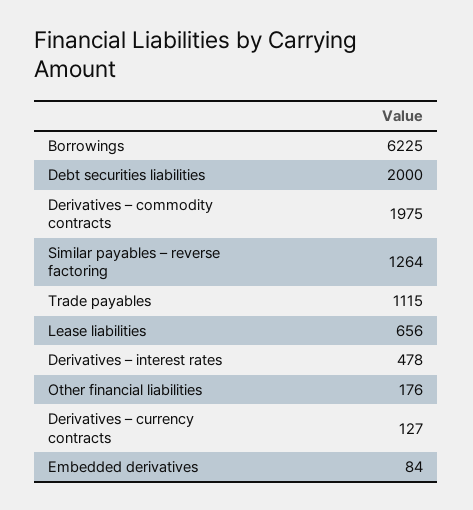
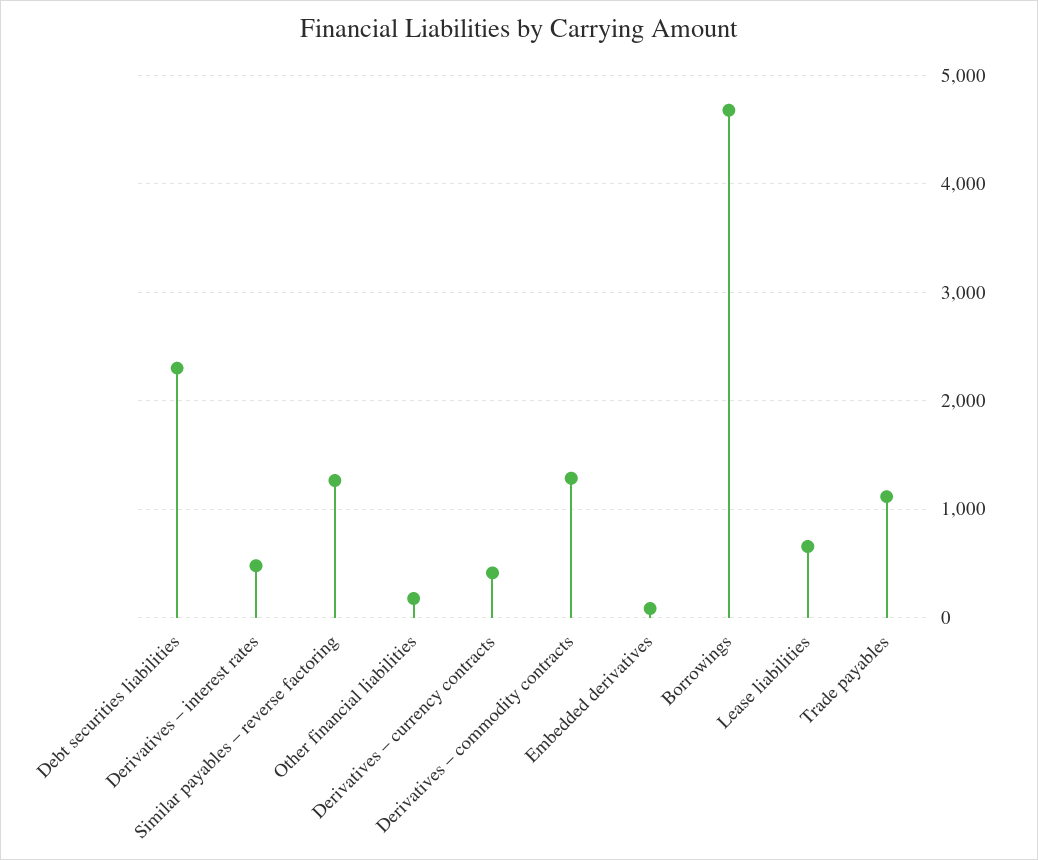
Borrowings: 6225 -> 4700
Debt securities liabilities: 2000 -> 2300
Derivatives – commodity contracts: 1975 -> 1300
Derivatives – currency contracts: 127 -> 400

